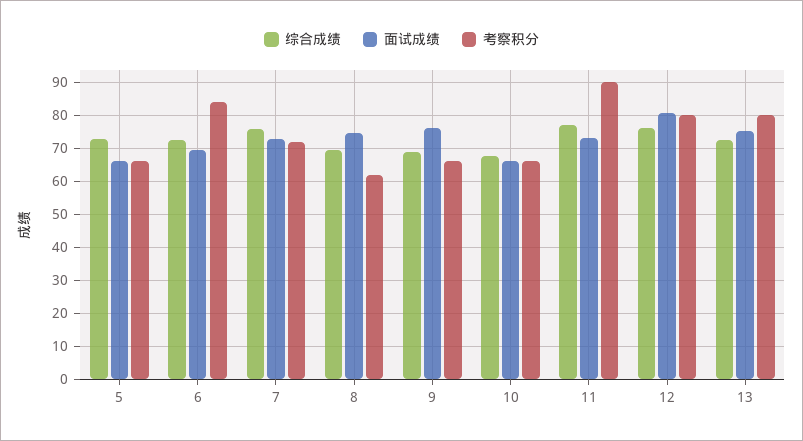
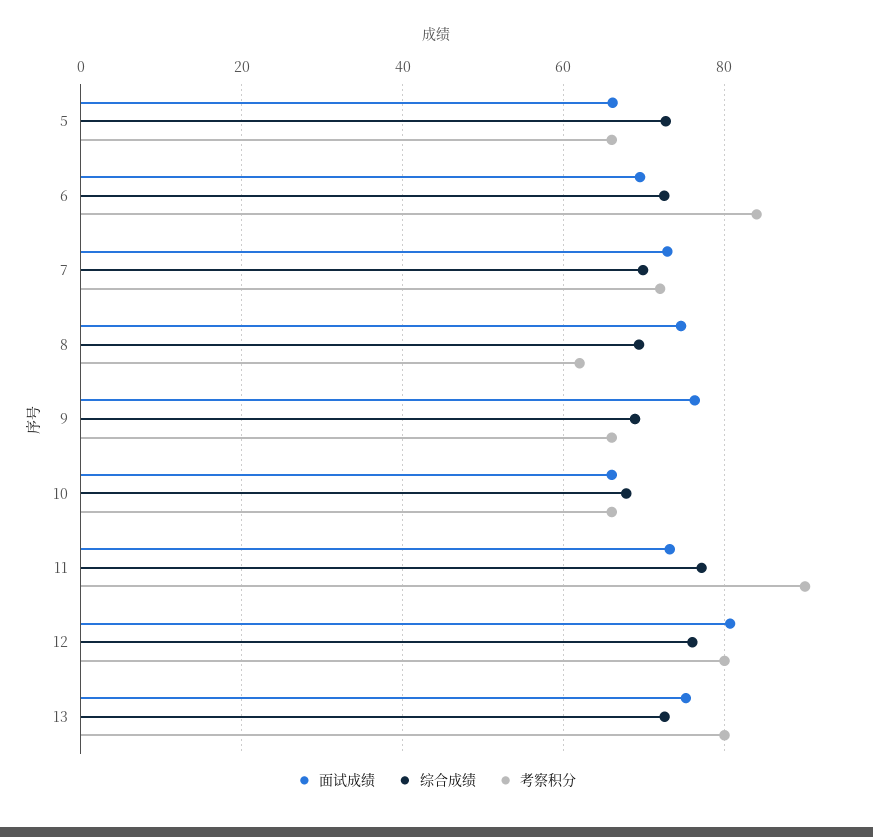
综合成绩, 7: 76 -> 70

